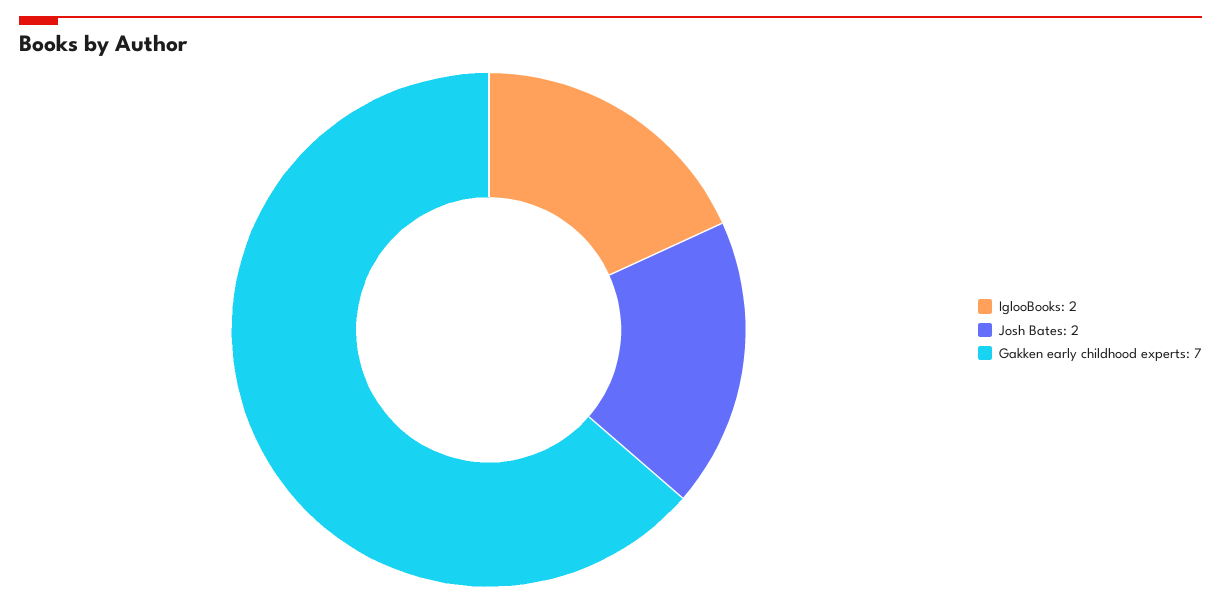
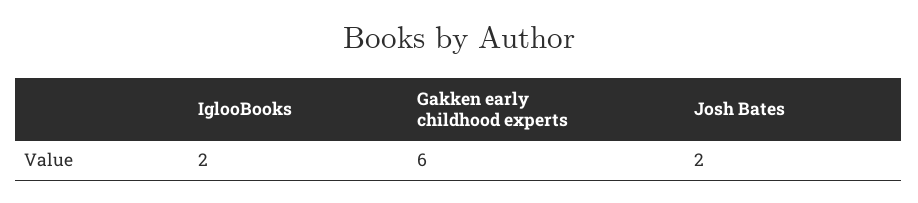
Gakken early childhood experts: 7 -> 6

